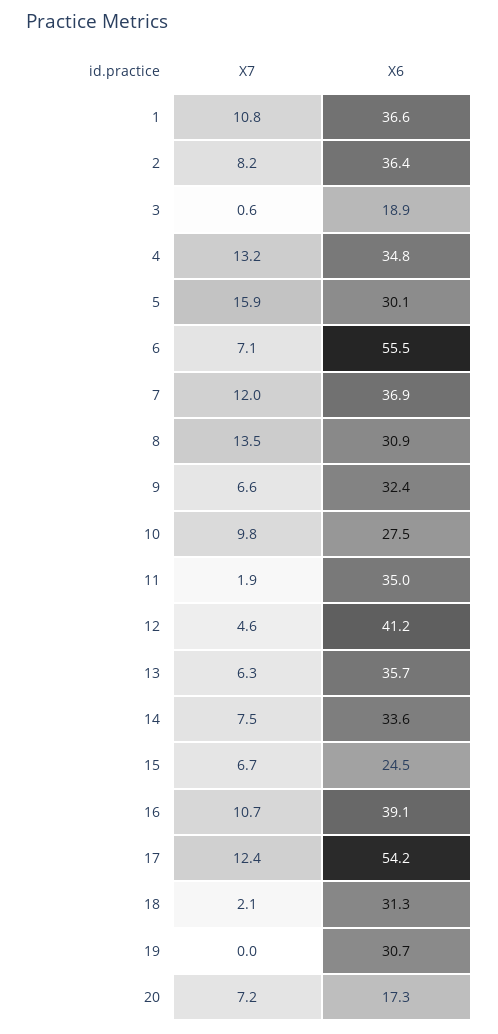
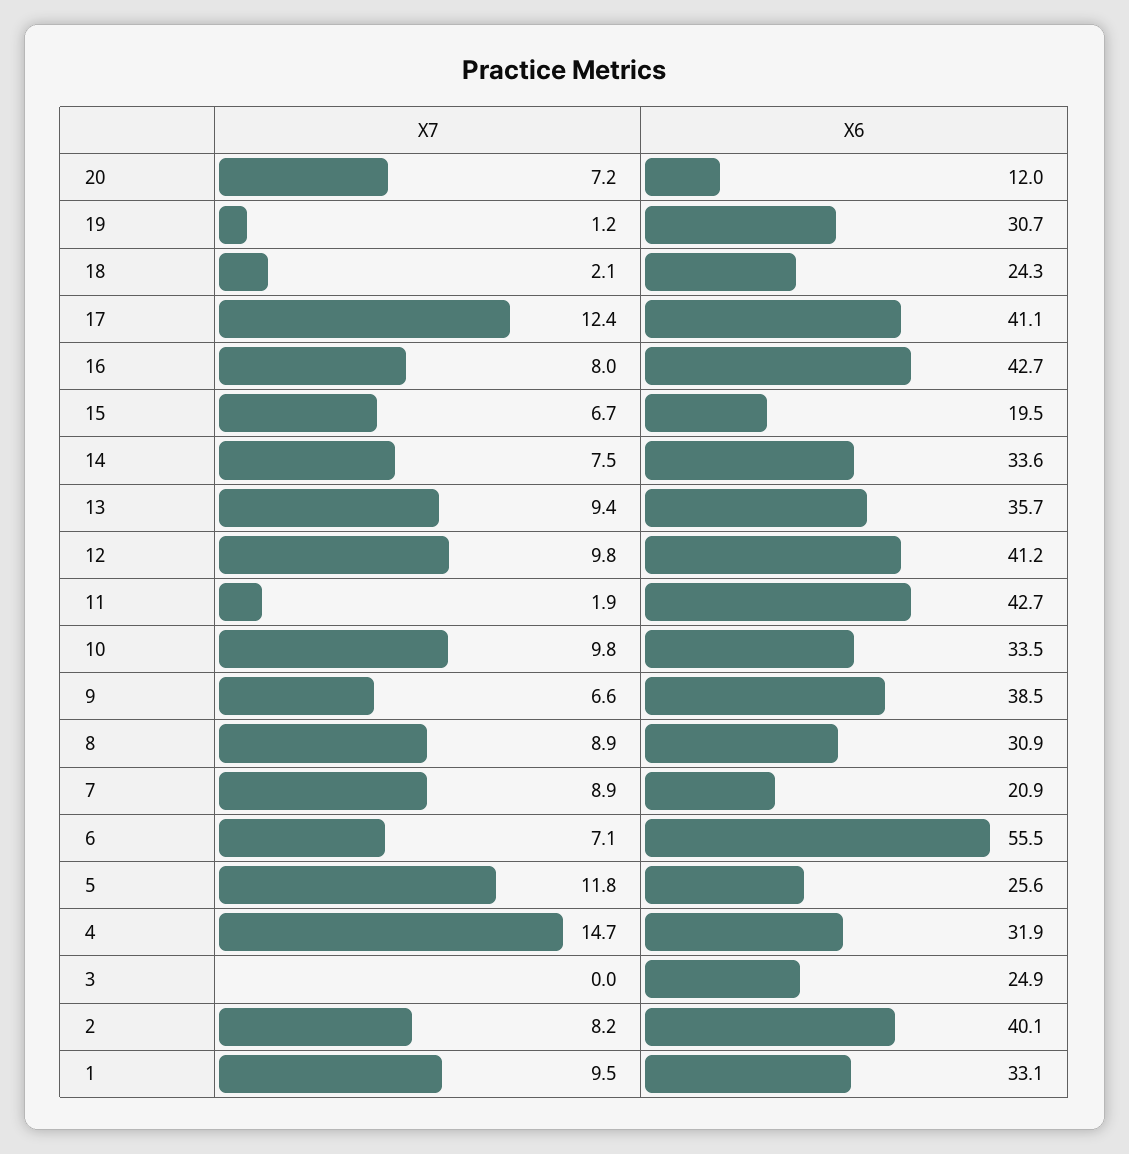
X7, 1: 10.8 -> 9.5
X6, 1: 36.6 -> 33.1
X6, 2: 36.4 -> 40.1
X7, 3: 0.6 -> 0
X6, 3: 18.9 -> 24.9
X7, 4: 13.2 -> 14.7
X6, 4: 34.8 -> 31.9
X7, 5: 15.9 -> 11.8
X6, 5: 30.1 -> 25.6
X7, 7: 12 -> 8.9
X6, 7: 36.9 -> 20.9
X7, 8: 13.5 -> 8.9
X6, 9: 32.4 -> 38.5
X6, 10: 27.5 -> 33.5
X6, 11: 35 -> 42.7
X7, 12: 4.6 -> 9.8
X7, 13: 6.3 -> 9.4
X6, 15: 24.5 -> 19.5
X7, 16: 10.7 -> 8
X6, 16: 39.1 -> 42.7
X6, 17: 54.2 -> 41.1
X6, 18: 31.3 -> 24.3
X7, 19: 0 -> 1.2
X6, 20: 17.3 -> 12

